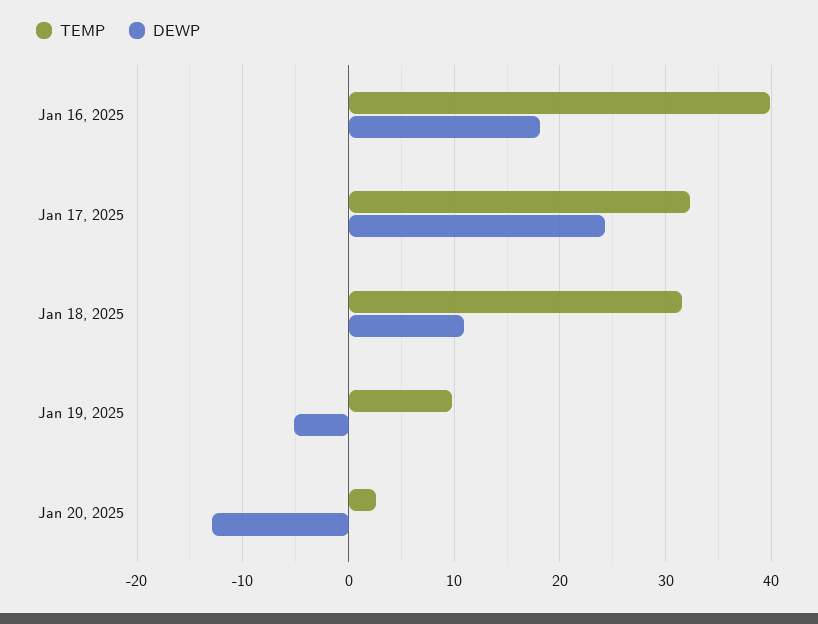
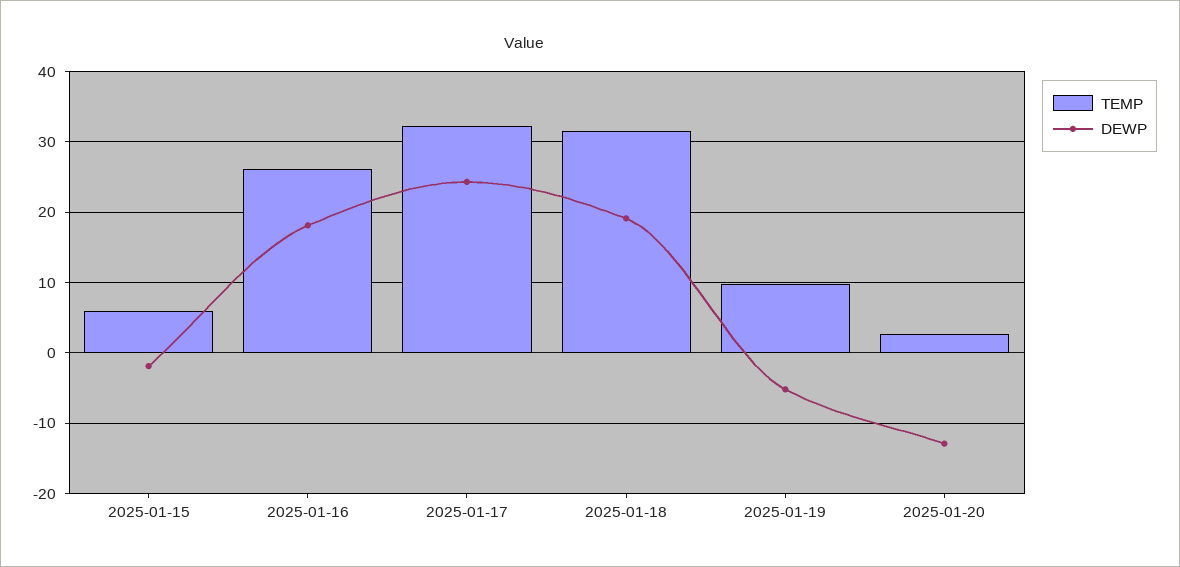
TEMP, Jan 16, 2025: 40 -> 26
DEWP, Jan 18, 2025: 11 -> 19
TEMP, 2025-01-15: none -> 6
DEWP, 2025-01-15: none -> -2

